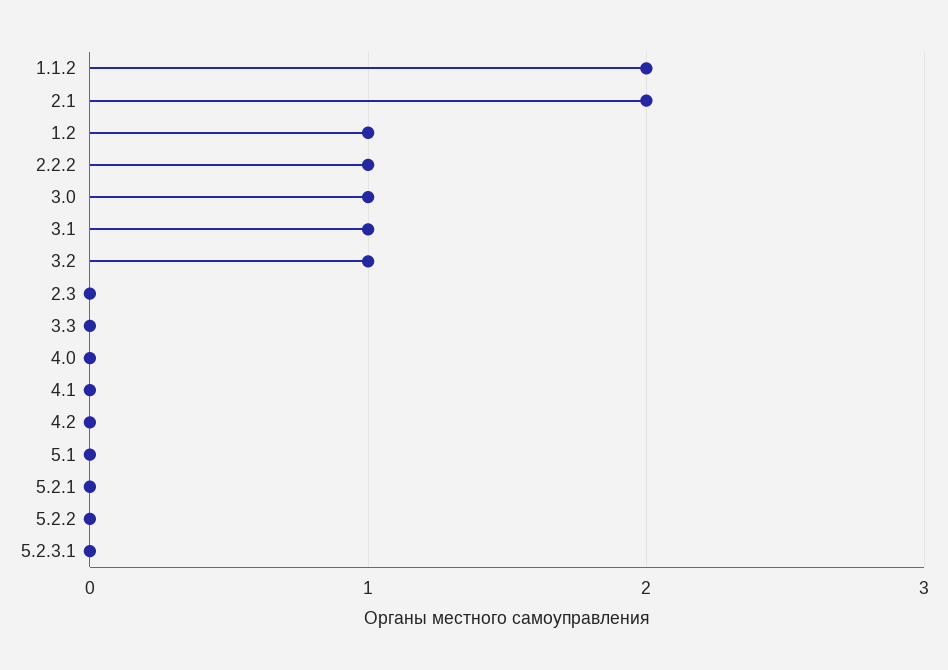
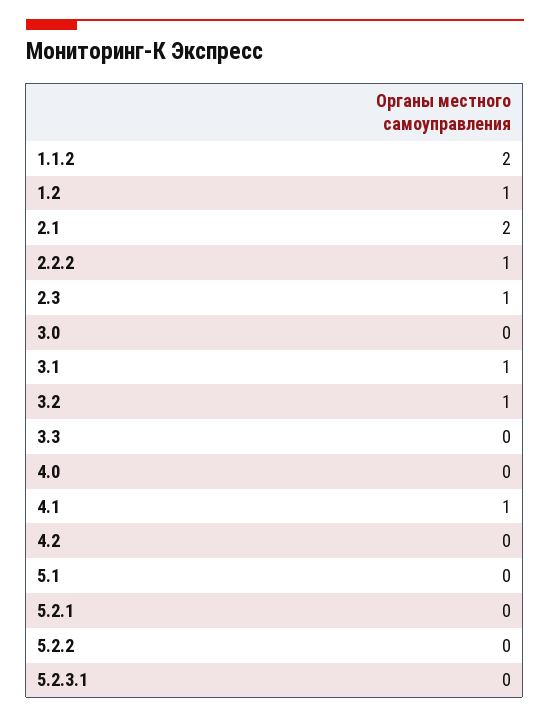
3.0: 1 -> 0
2.3: 0 -> 1
4.1: 0 -> 1

